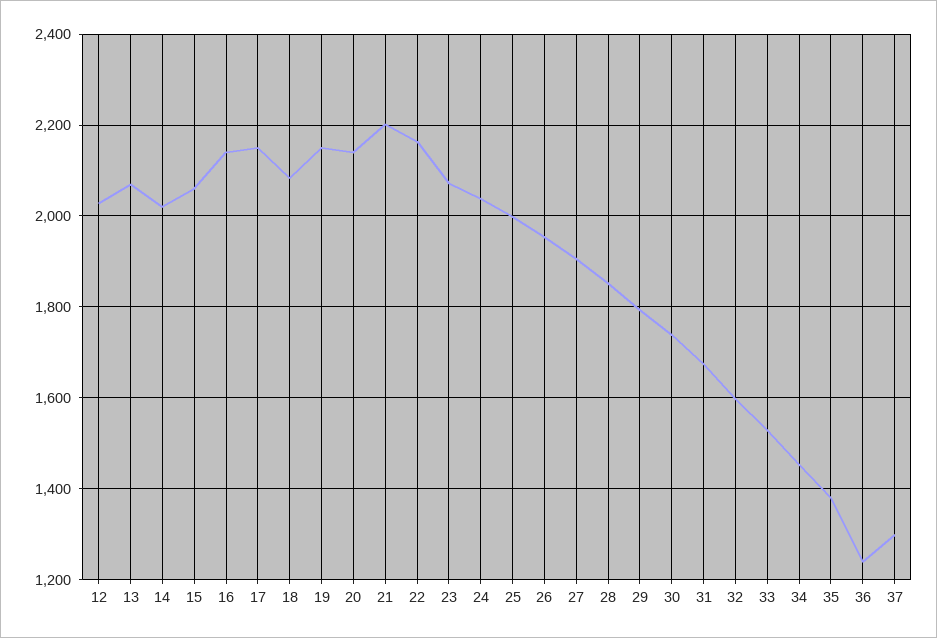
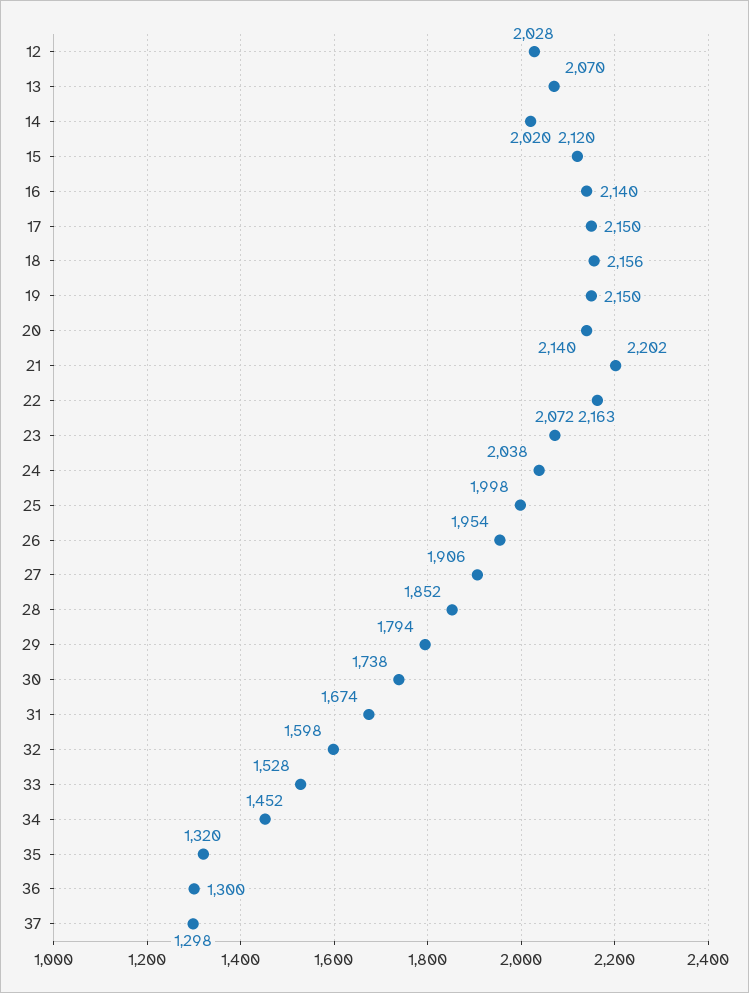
15: 2060 -> 2120
18: 2080 -> 2156
35: 1380 -> 1320
36: 1240 -> 1300

